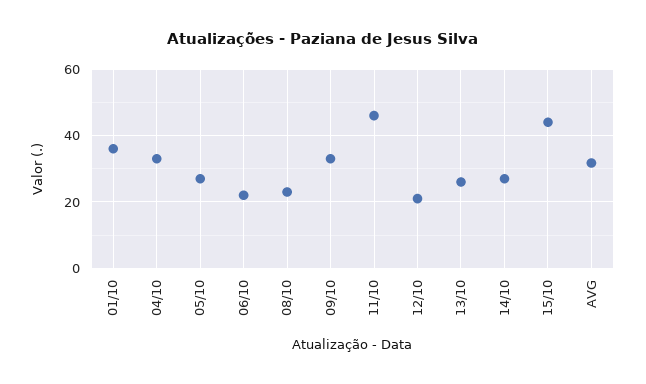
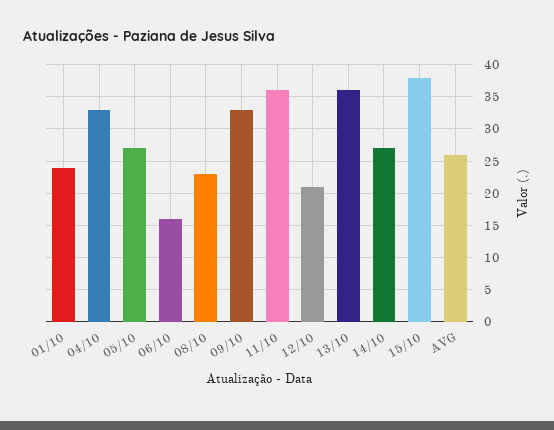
01/10: 36 -> 24
06/10: 22 -> 16
11/10: 46 -> 36
13/10: 26 -> 36
15/10: 44 -> 38
AVG: 32 -> 26

